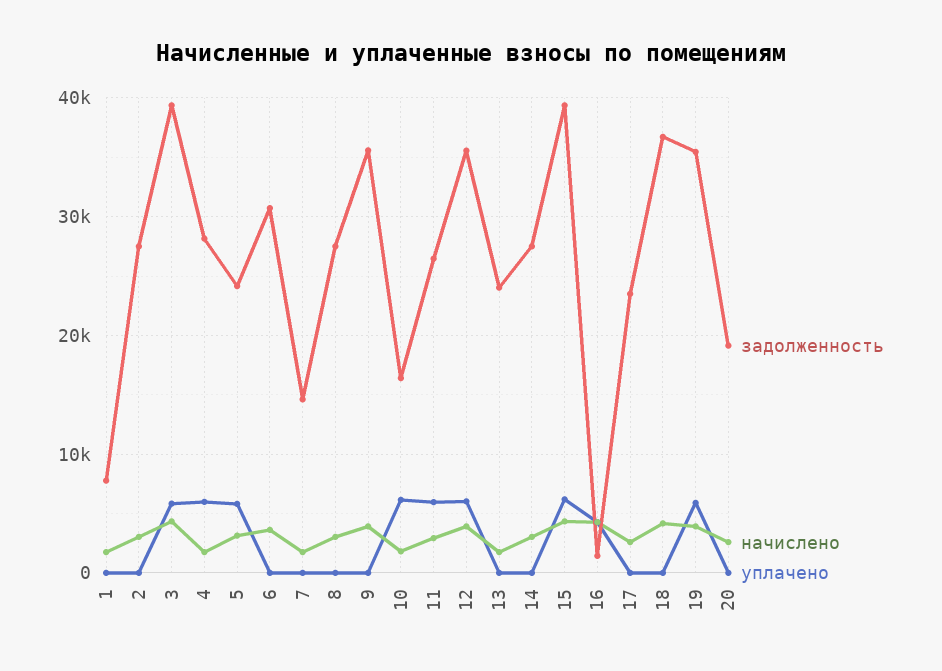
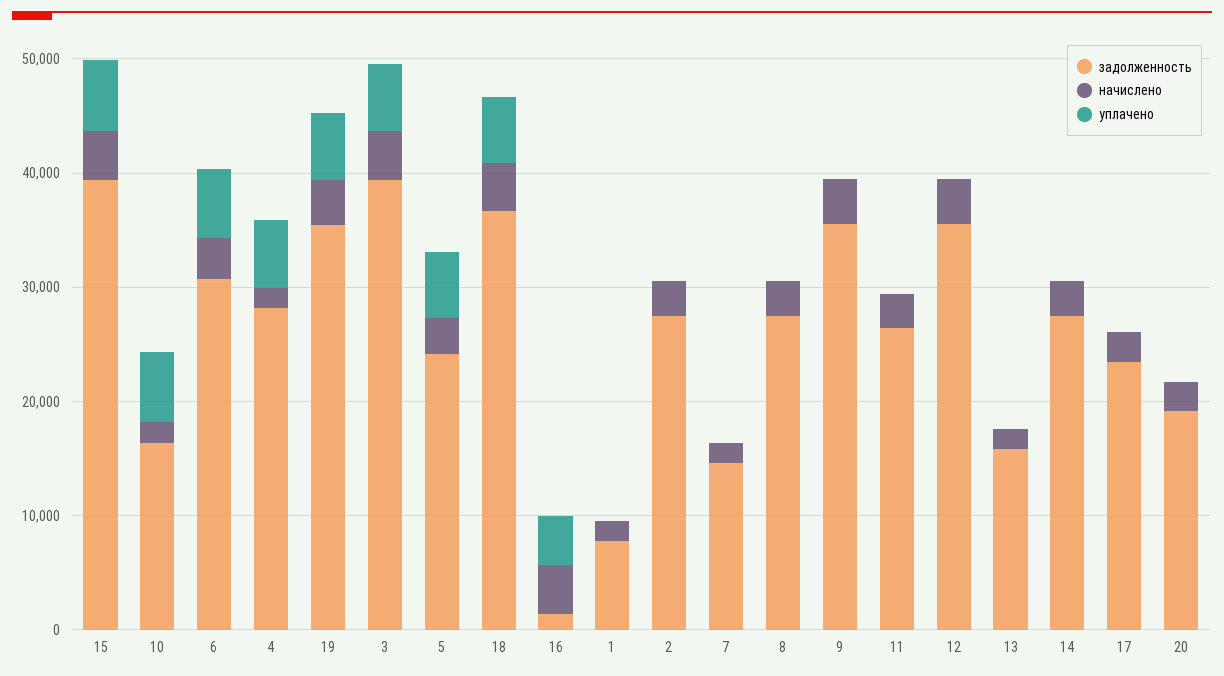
уплачено, 6: 0 -> 6000
уплачено, 11: 6000 -> 0
уплачено, 12: 6000 -> 0
задолженность, 13: 24000 -> 16000
уплачено, 18: 0 -> 6000

